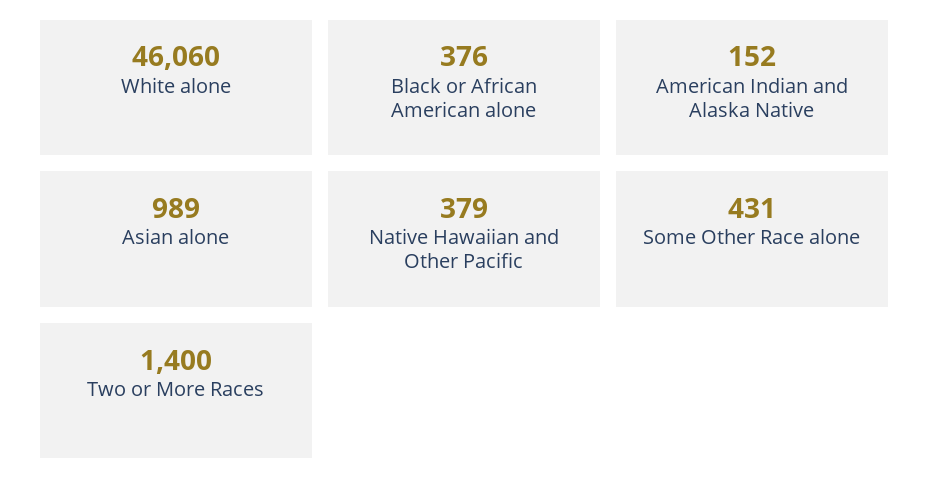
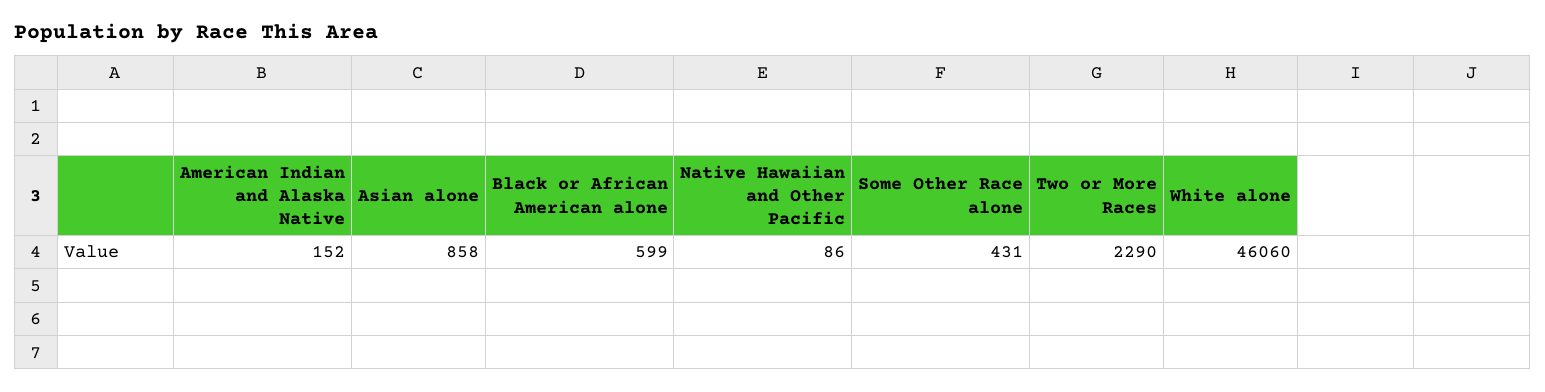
Black or African American alone: 376 -> 599
Asian alone: 989 -> 858
Native Hawaiian and Other Pacific: 379 -> 86
Two or More Races: 1400 -> 2290

